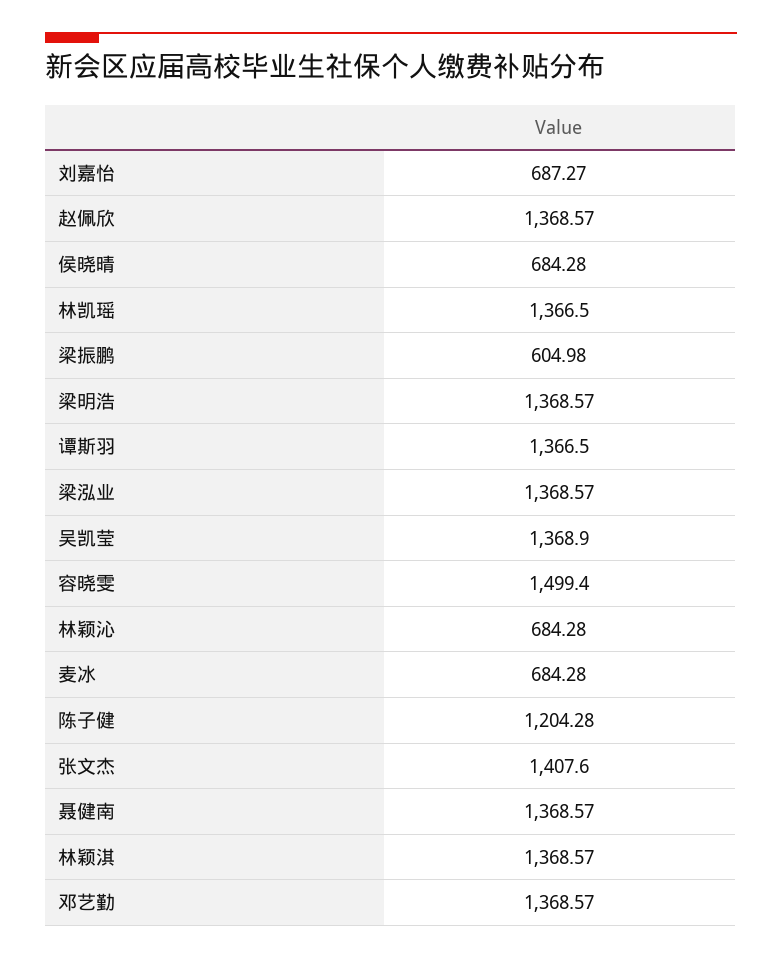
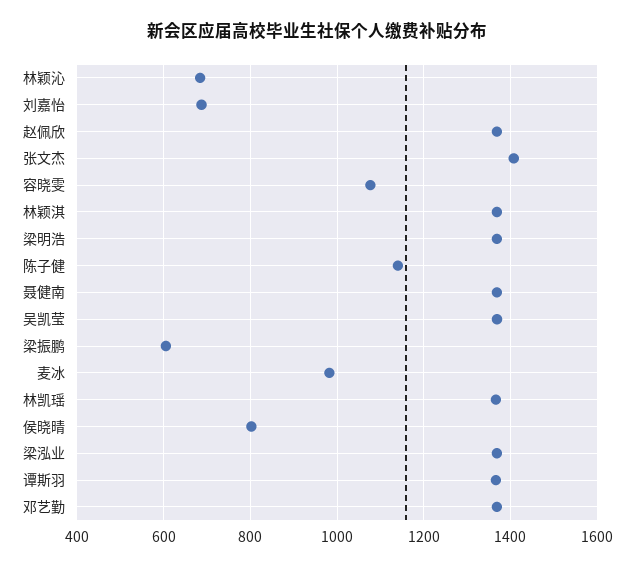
侯晓晴: 684.28 -> 800
容晓雯: 1499.4 -> 1080
麦冰: 684.28 -> 980
陈子健: 1204.28 -> 1140

